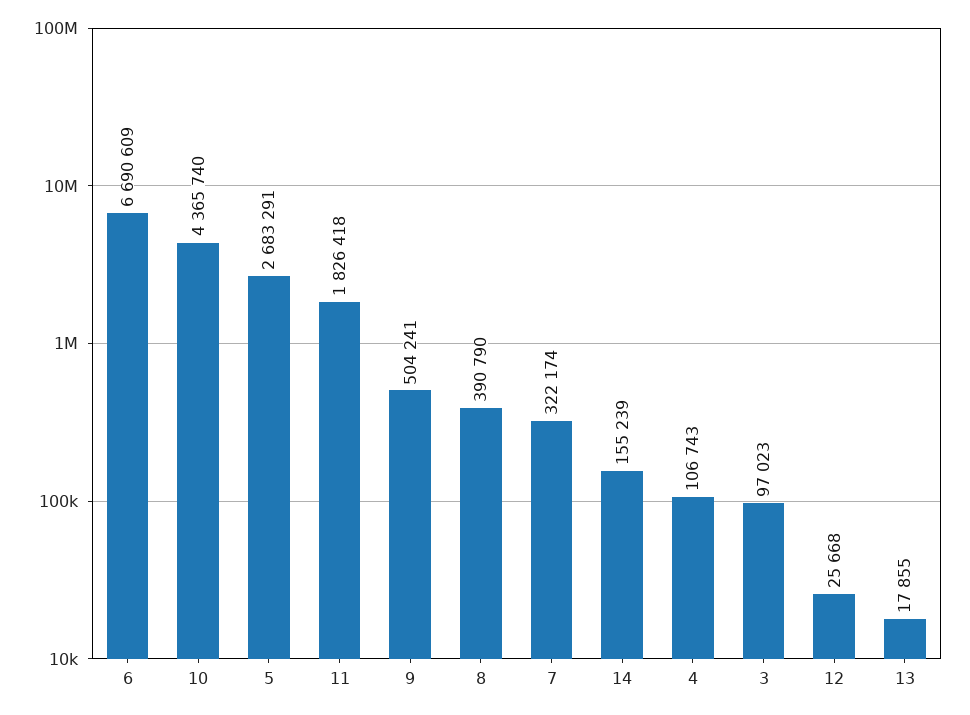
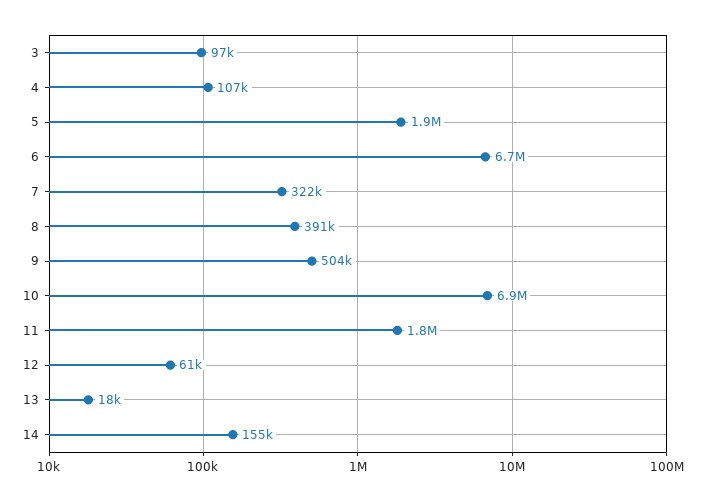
10: 4365740 -> 6900000
5: 2683291 -> 1900000
12: 25668 -> 61000

